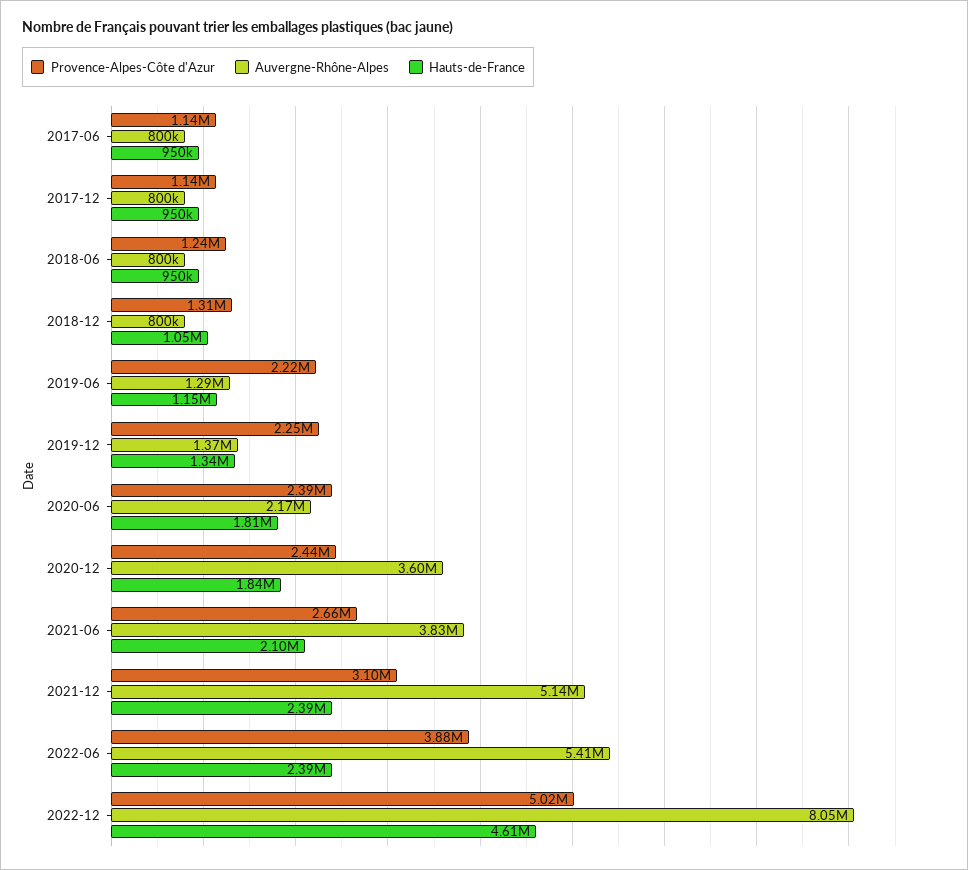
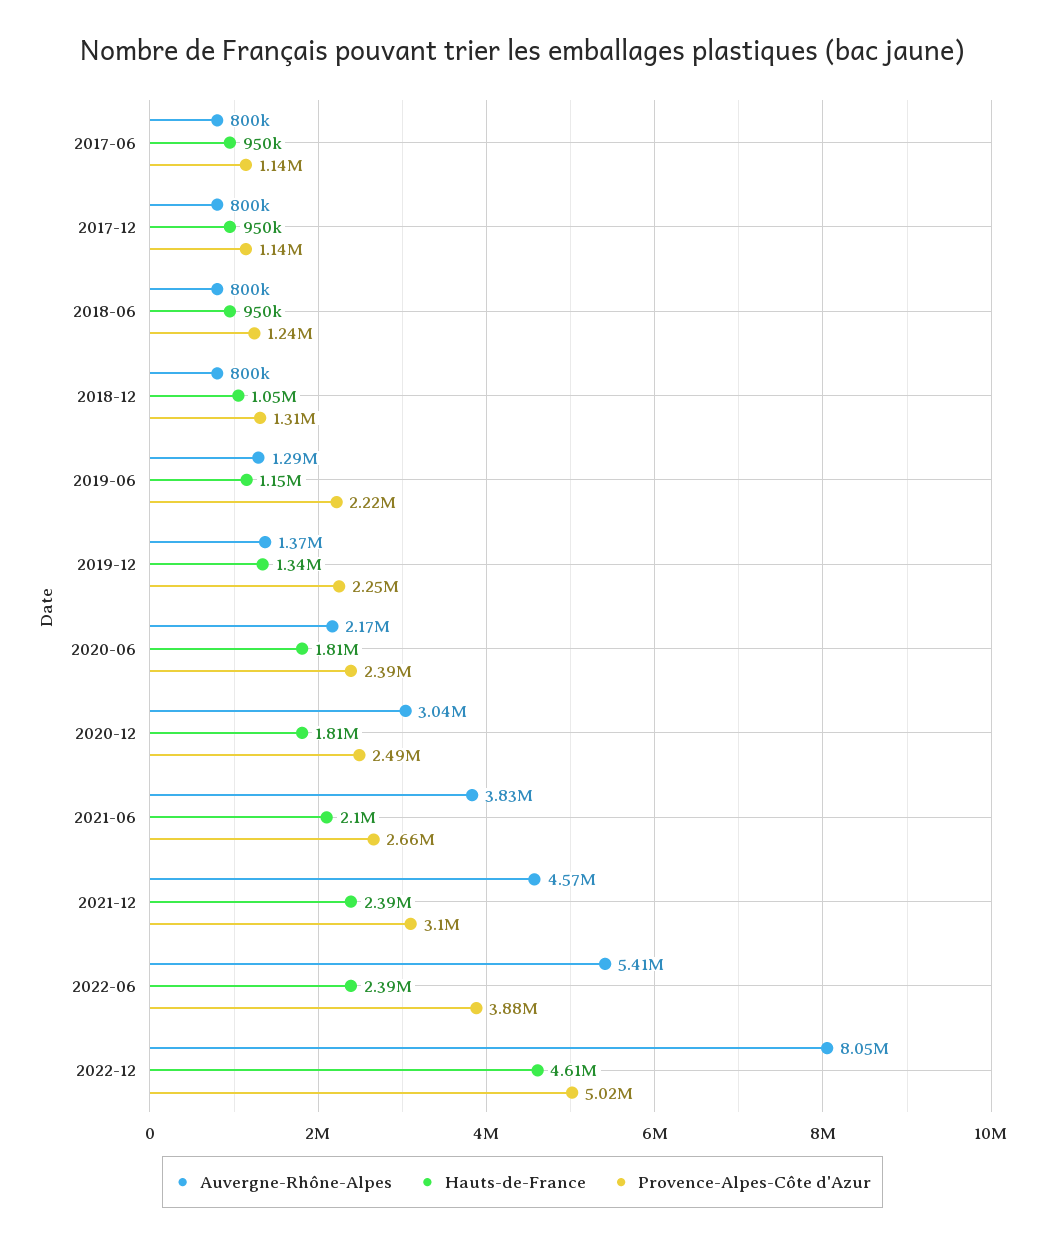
Provence-Alpes-Côte d'Azur, 2020-12: 2440000 -> 2490000
Auvergne-Rhône-Alpes, 2020-12: 3600000 -> 3040000
Hauts-de-France, 2020-12: 1840000 -> 1810000
Auvergne-Rhône-Alpes, 2021-12: 5140000 -> 4570000

